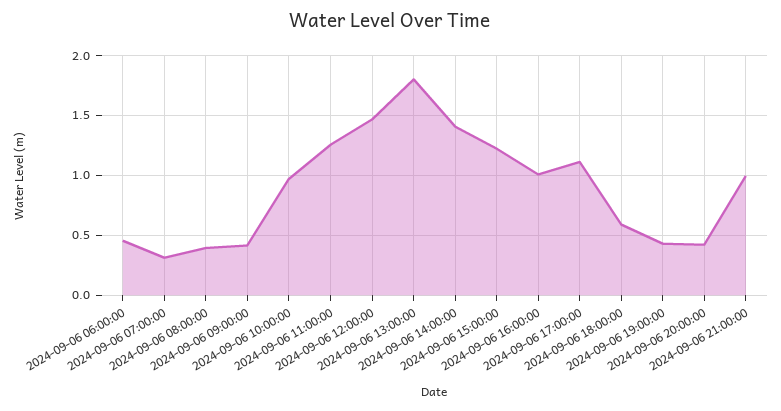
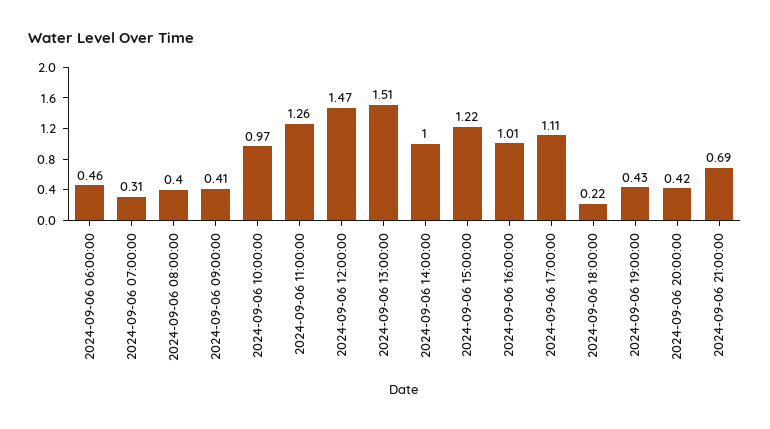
2024-09-06 13:00:00: 1.8 -> 1.51
2024-09-06 14:00:00: 1.4 -> 1
2024-09-06 18:00:00: 0.6 -> 0.22
2024-09-06 21:00:00: 1 -> 0.69

